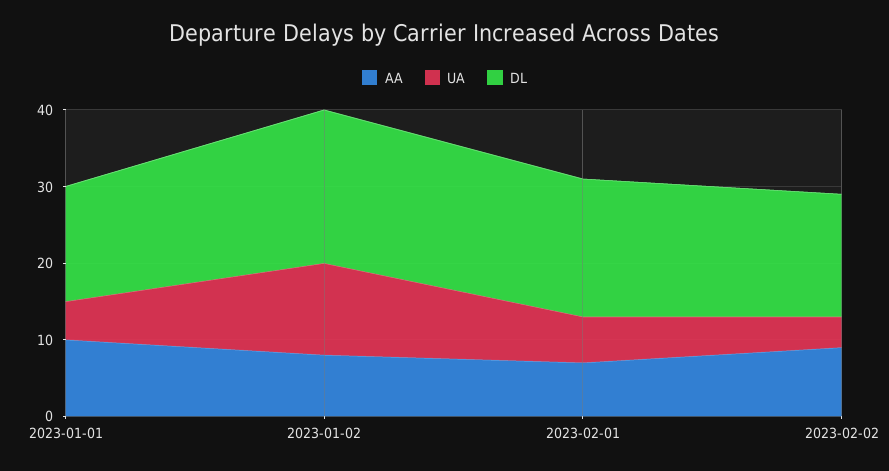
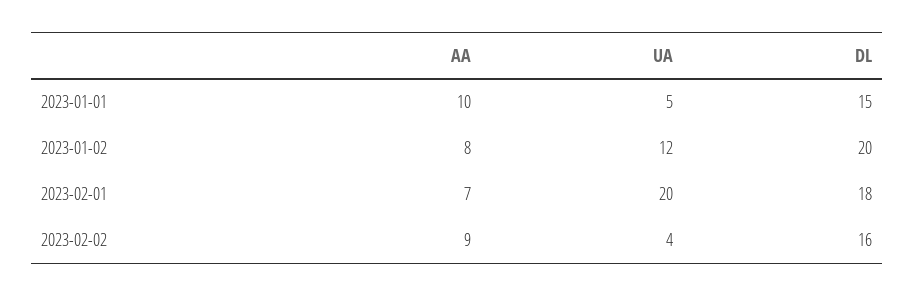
UA, 2023-02-01: 5 -> 20

